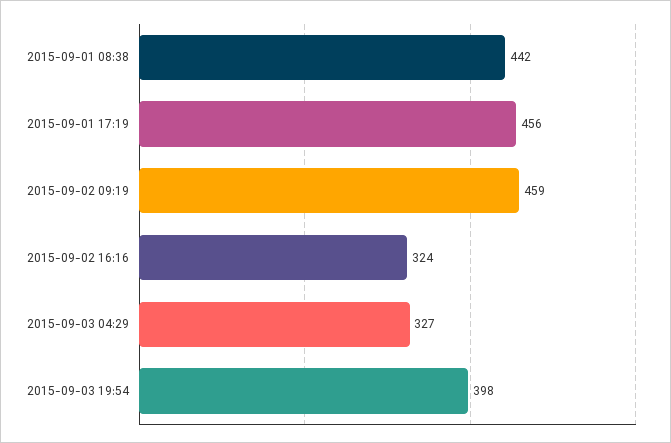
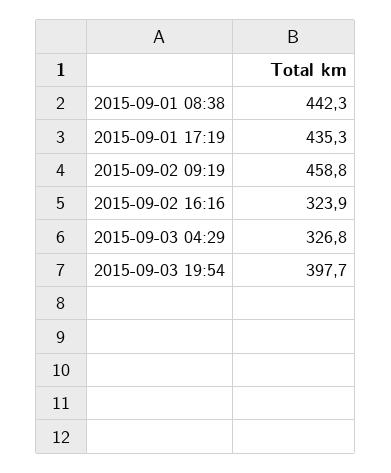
2015-09-01 17:19: 456 -> 435.3

